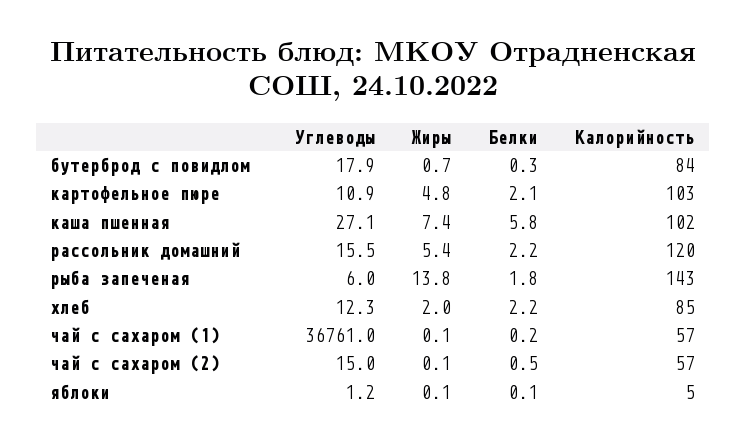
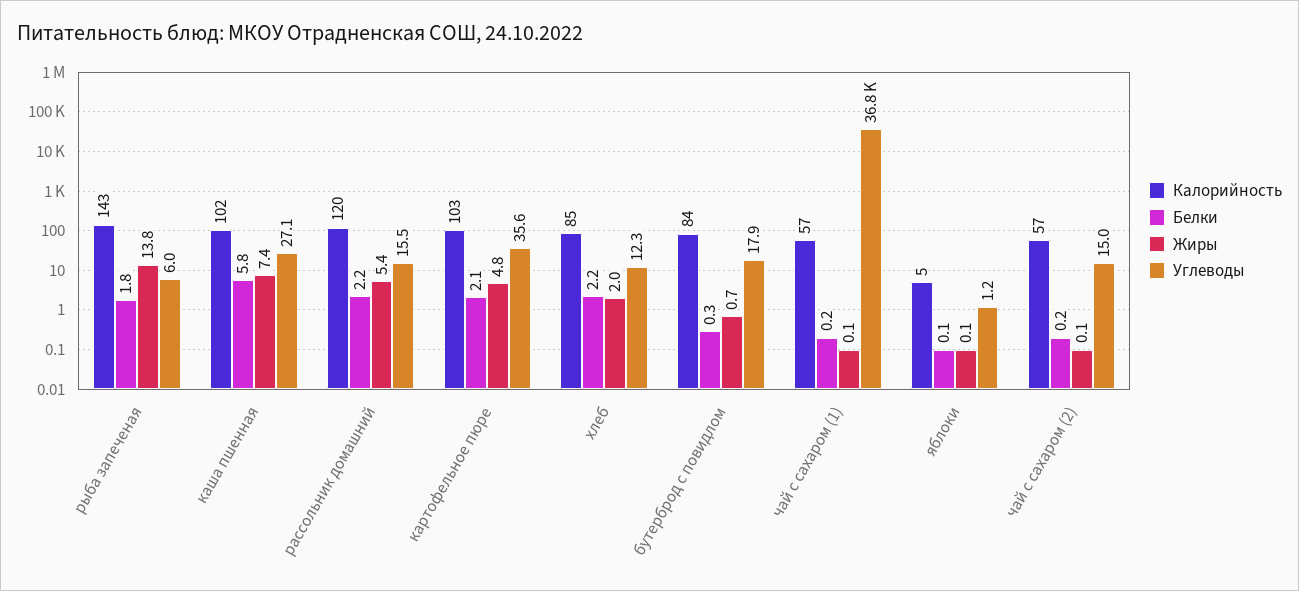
Углеводы, картофельное пюре: 10.9 -> 35.6
Белки, чай с сахаром (2): 0.5 -> 0.2

